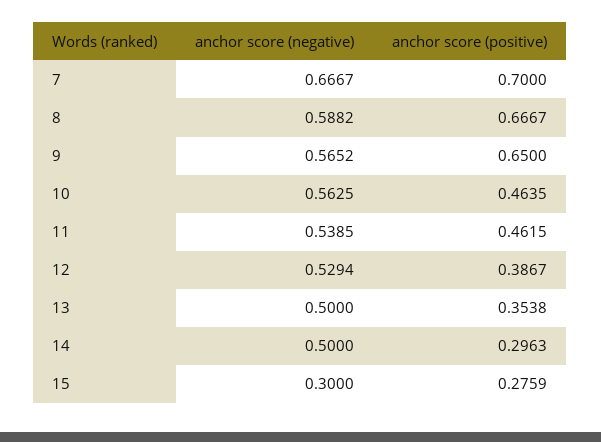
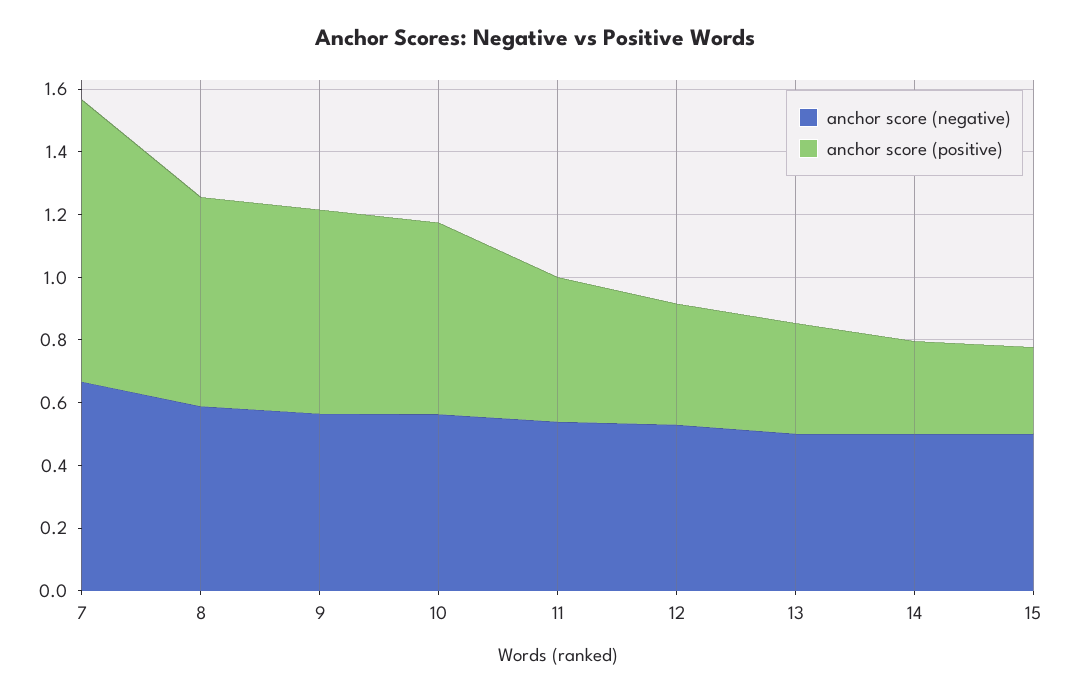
anchor score (positive), 7: 0.7 -> 0.9
anchor score (positive), 10: 0.4635 -> 0.6
anchor score (negative), 15: 0.3 -> 0.5

